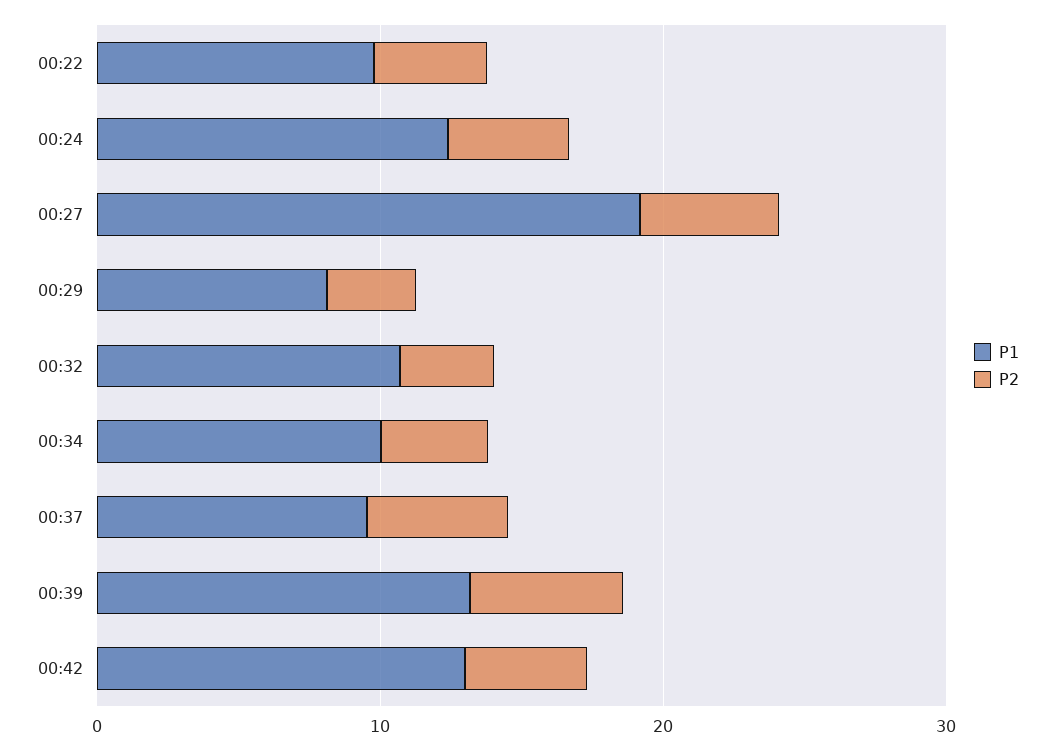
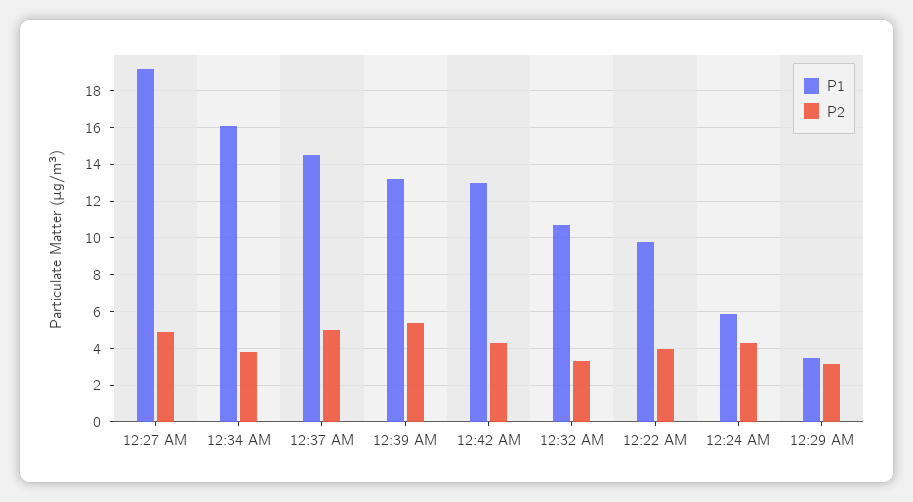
P1, 00:24: 12 -> 6
P1, 00:29: 8 -> 3.5
P1, 00:34: 10 -> 16
P1, 00:37: 10 -> 14.5

